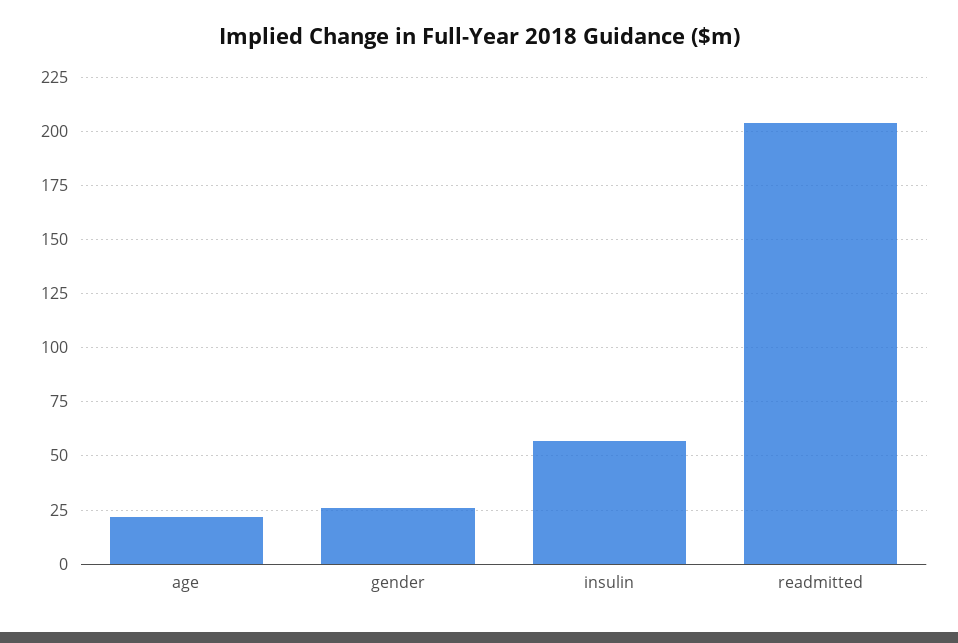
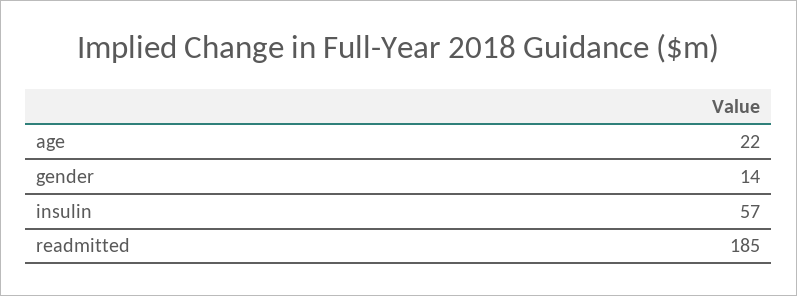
gender: 25 -> 14
readmitted: 205 -> 185

